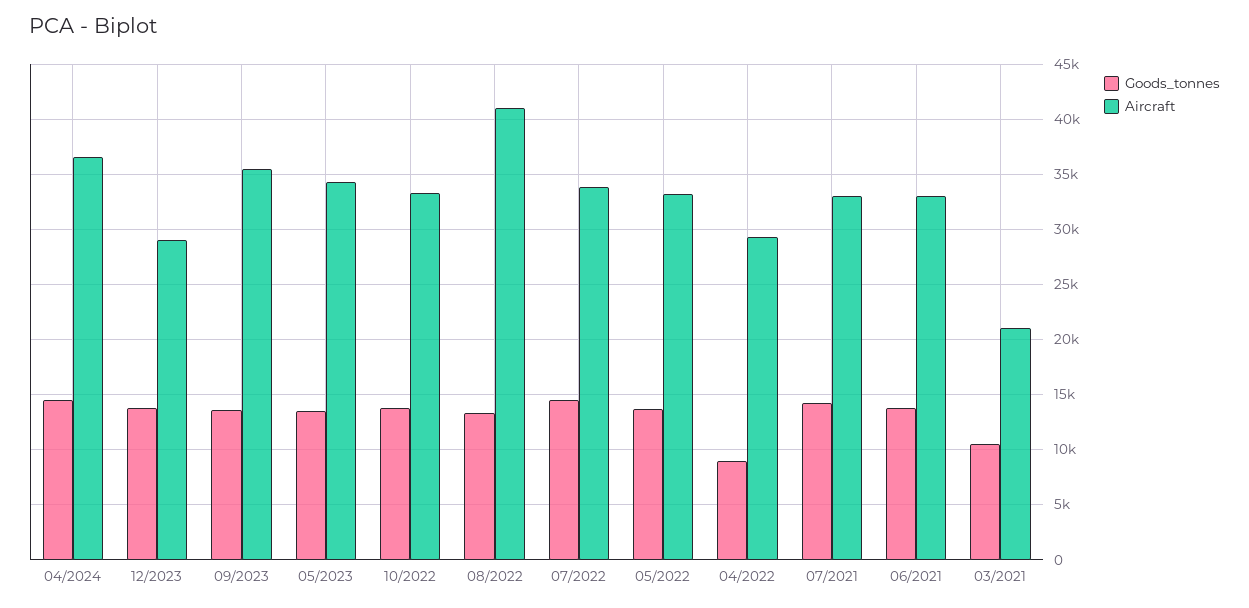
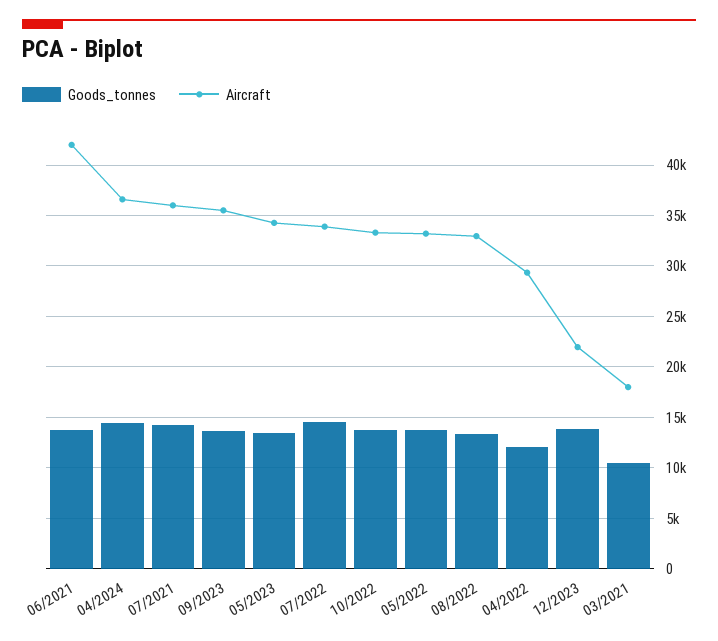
Aircraft, 12/2023: 29000 -> 22000
Aircraft, 08/2022: 41000 -> 33000
Goods_tonnes, 04/2022: 9000 -> 12000
Aircraft, 07/2021: 33000 -> 36000
Aircraft, 06/2021: 33000 -> 42000
Aircraft, 03/2021: 21000 -> 18000

